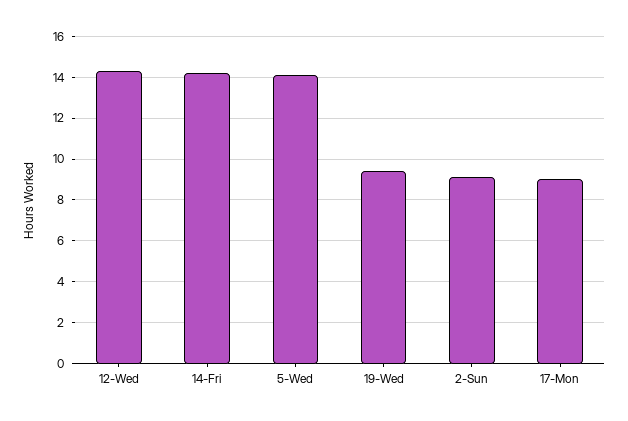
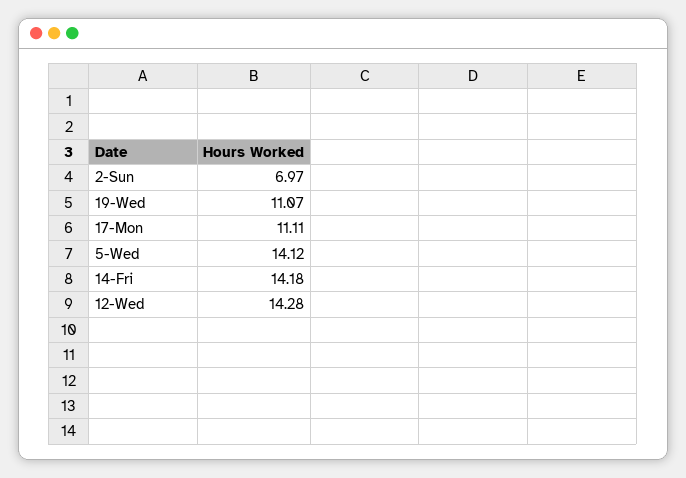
19-Wed: 9.5 -> 11.07
2-Sun: 9 -> 6.97
17-Mon: 9 -> 11.11

